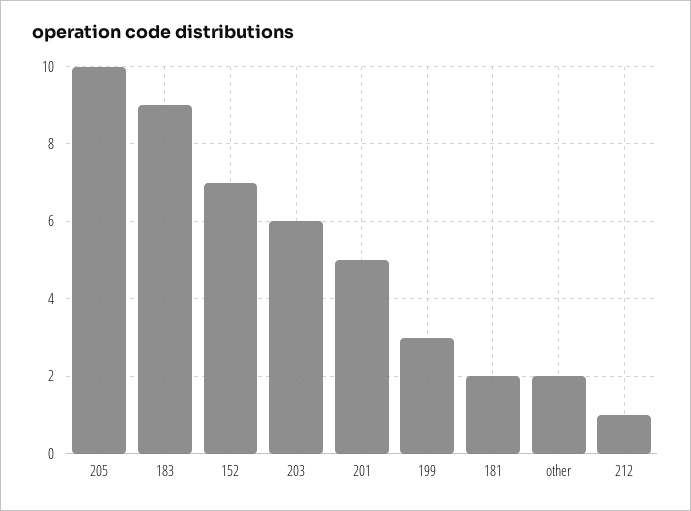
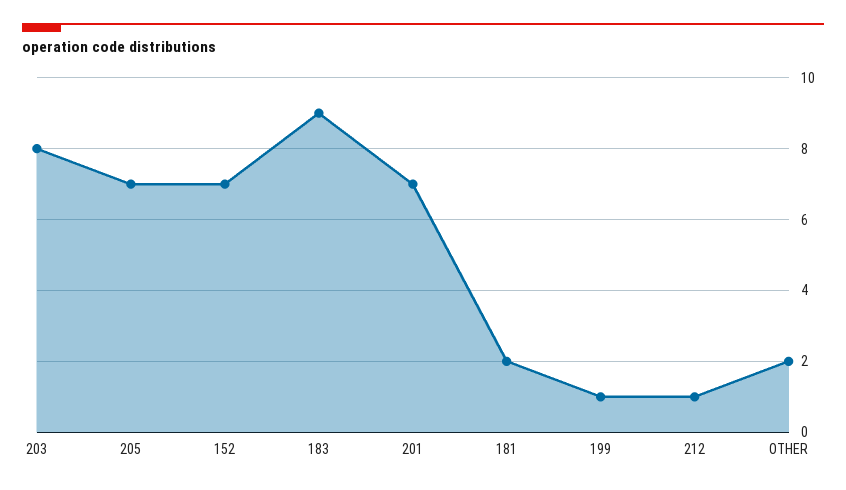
205: 10 -> 7
203: 6 -> 8
201: 5 -> 7
199: 3 -> 1

